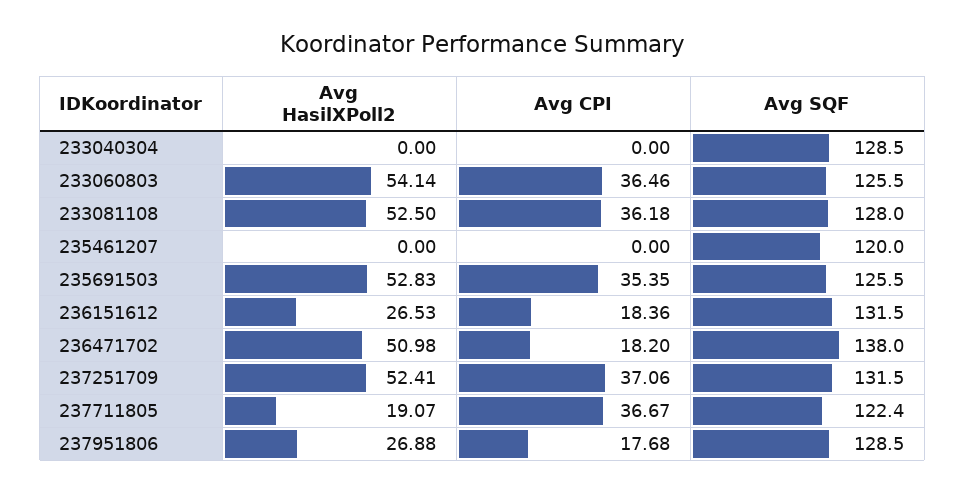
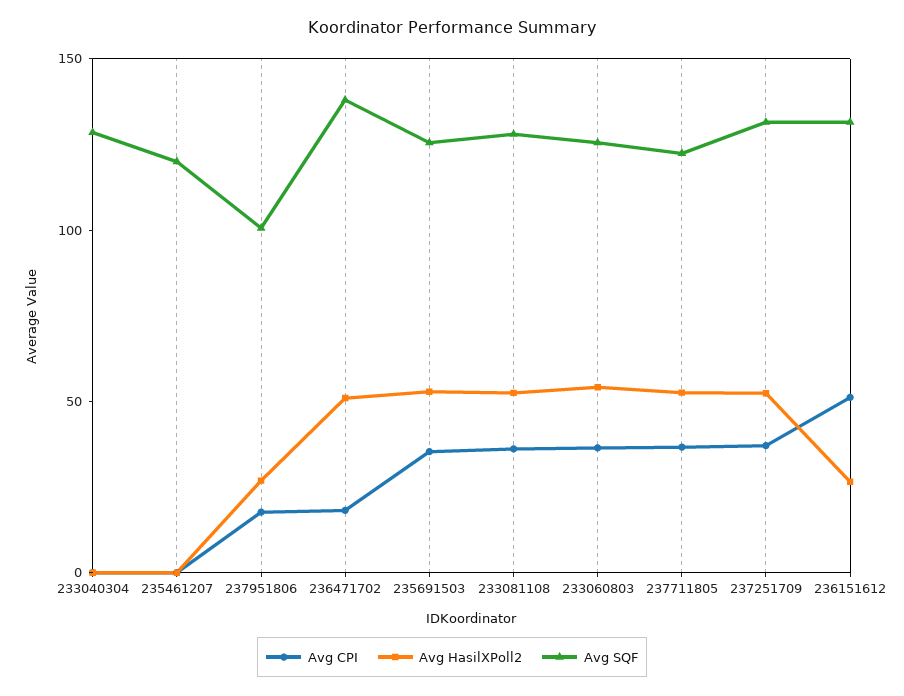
Avg CPI, 236151612: 18.36 -> 50
Avg HasilXPoll2, 237711805: 19.07 -> 50
Avg SQF, 237951806: 128.5 -> 100

